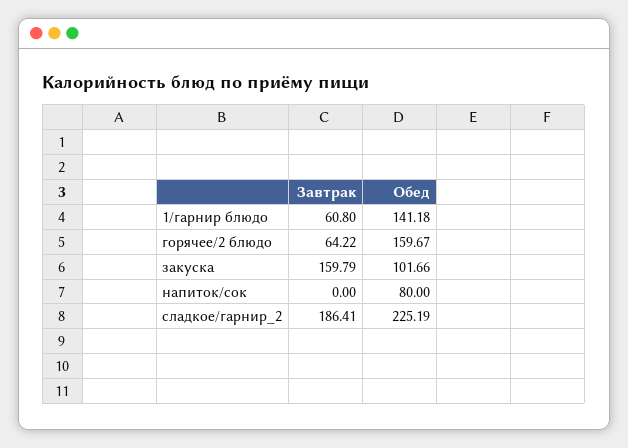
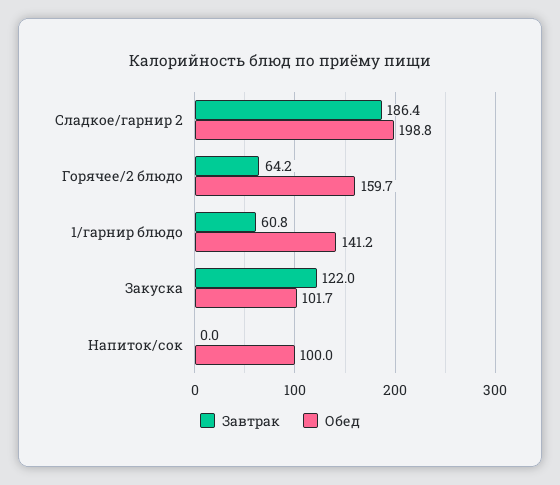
Завтрак, закуска: 159.79 -> 122
Обед, напиток/сок: 80 -> 100
Обед, сладкое/гарнир_2: 225.19 -> 198.8

